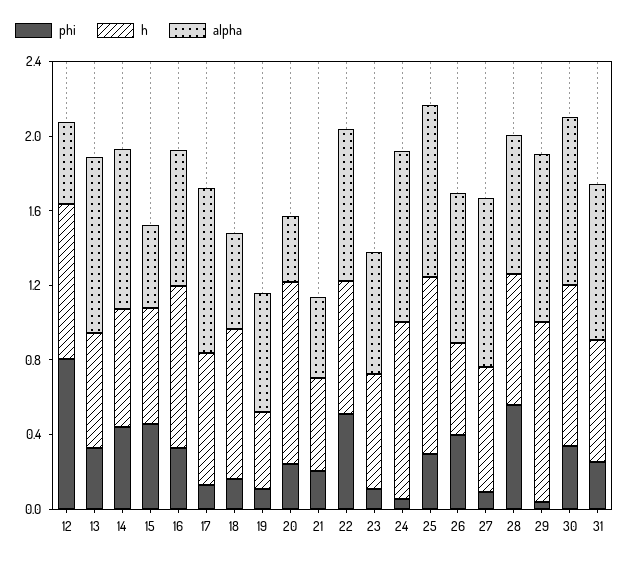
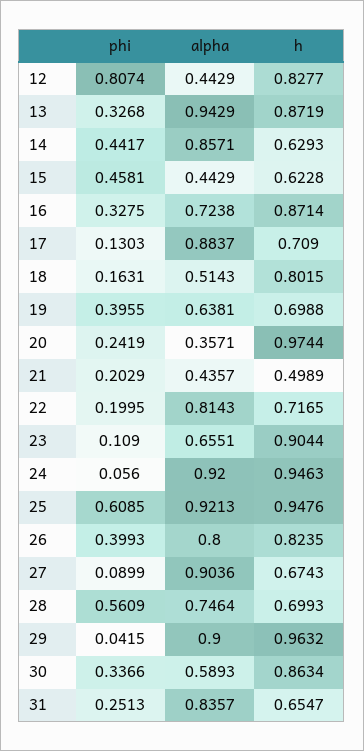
h, 13: 0.6 -> 0.8719
phi, 19: 0.1 -> 0.3955
h, 19: 0.4 -> 0.6988
phi, 22: 0.5 -> 0.1995
h, 23: 0.6 -> 0.9044
phi, 25: 0.3 -> 0.6085
h, 26: 0.5 -> 0.8235
alpha, 30: 0.9 -> 0.5893

